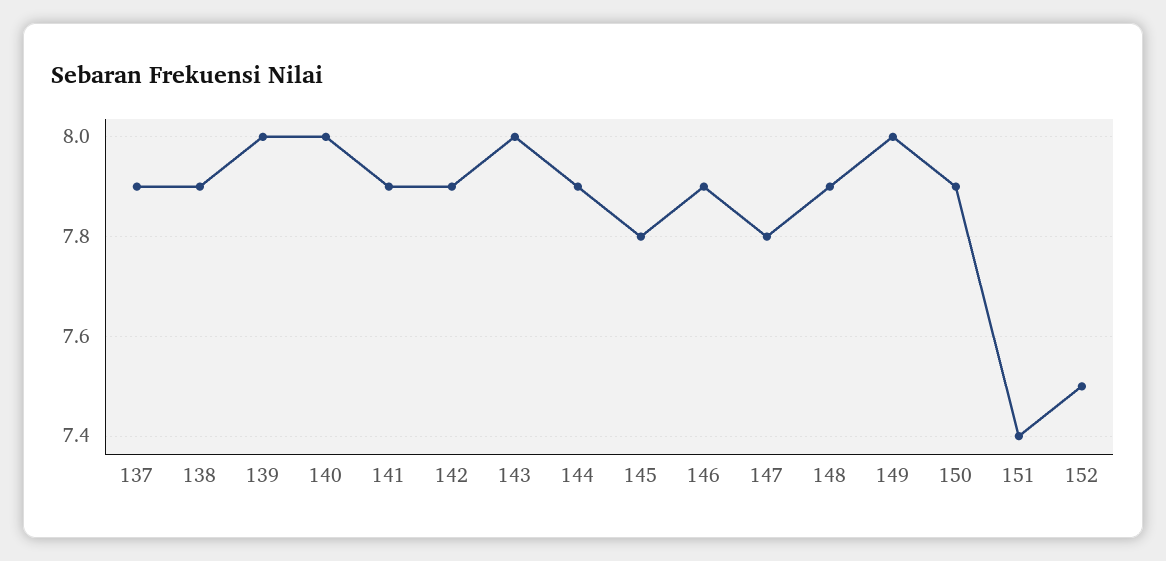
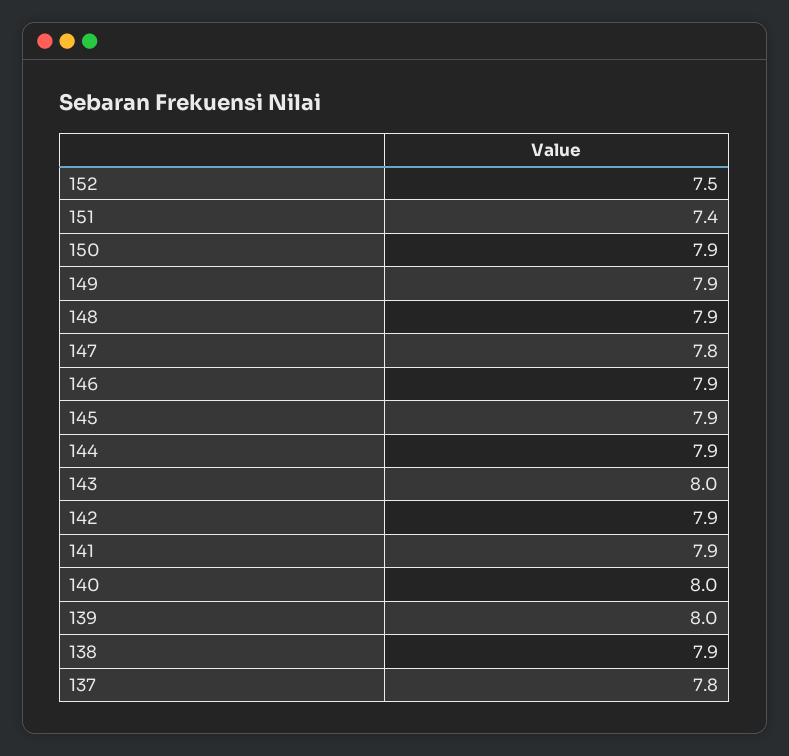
137: 7.9 -> 7.8
145: 7.8 -> 7.9
149: 8 -> 7.9

